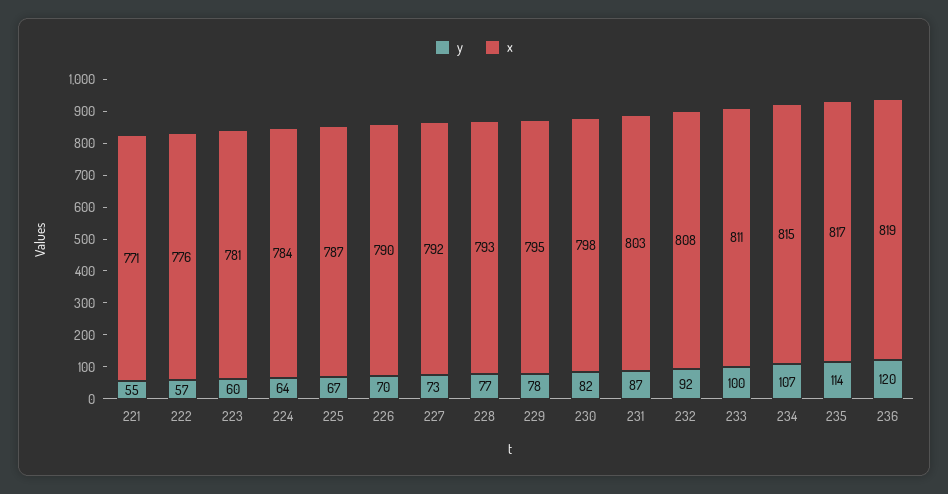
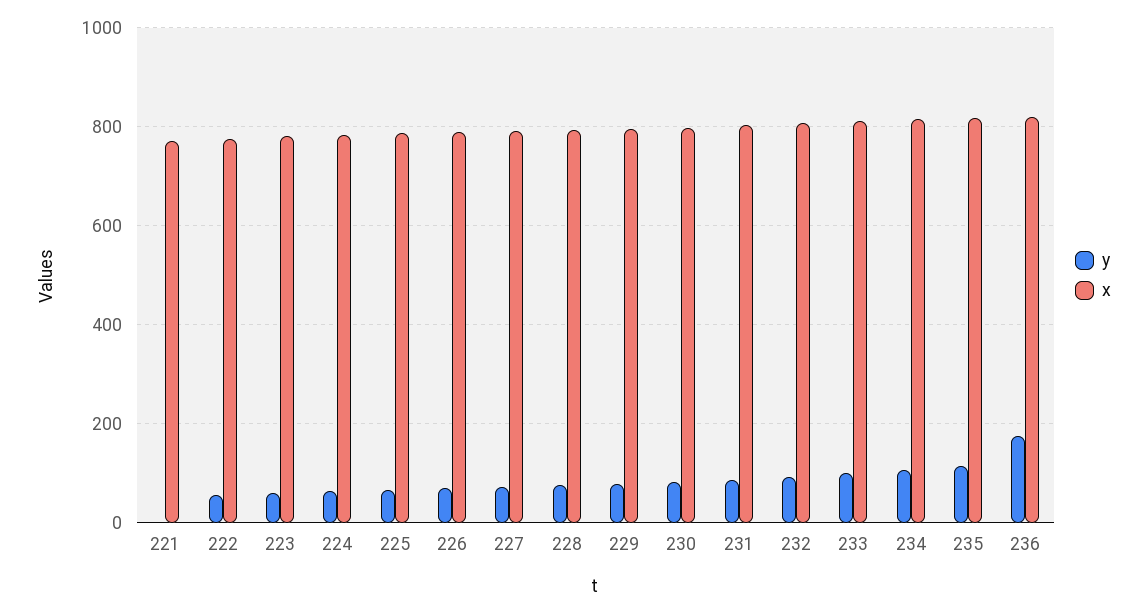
y, 221: 55 -> 0
y, 236: 120 -> 180

